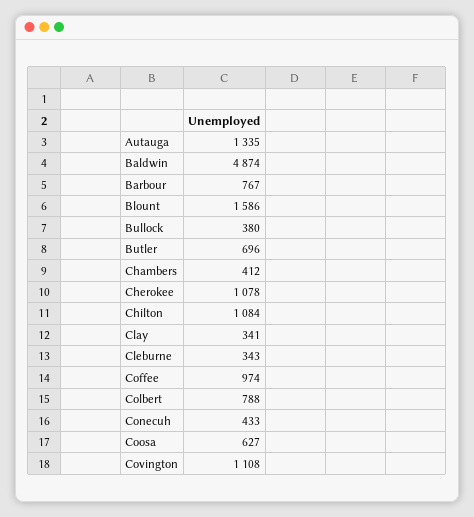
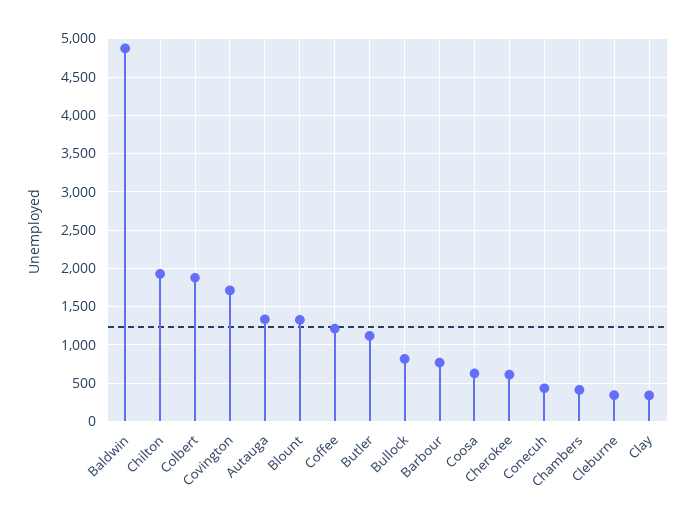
Blount: 1586 -> 1300
Bullock: 380 -> 800
Butler: 696 -> 1100
Cherokee: 1078 -> 600
Chilton: 1084 -> 1900
Coffee: 974 -> 1200
Colbert: 788 -> 1900
Covington: 1108 -> 1700

